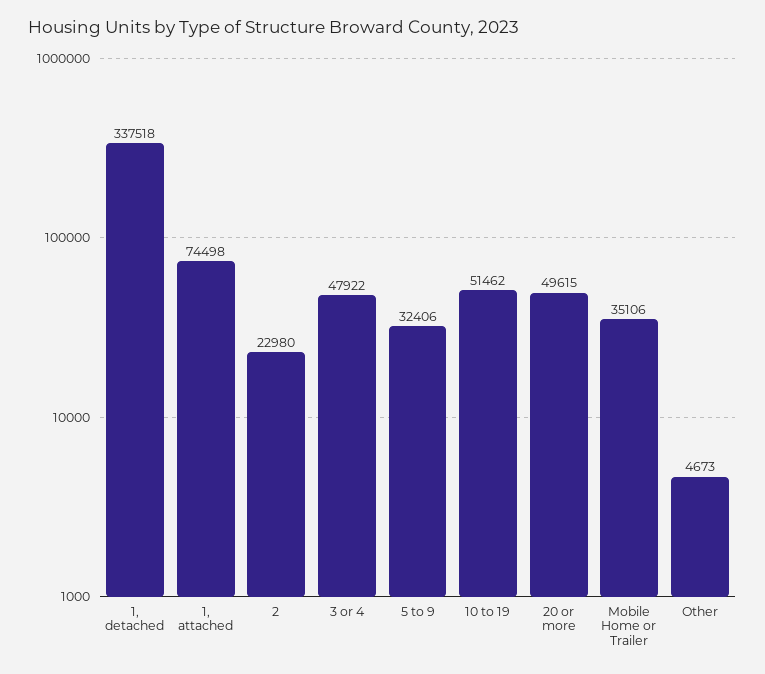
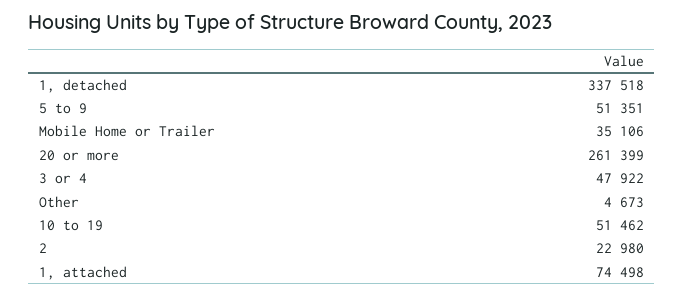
5 to 9: 32406 -> 51351
20 or more: 49615 -> 261399

